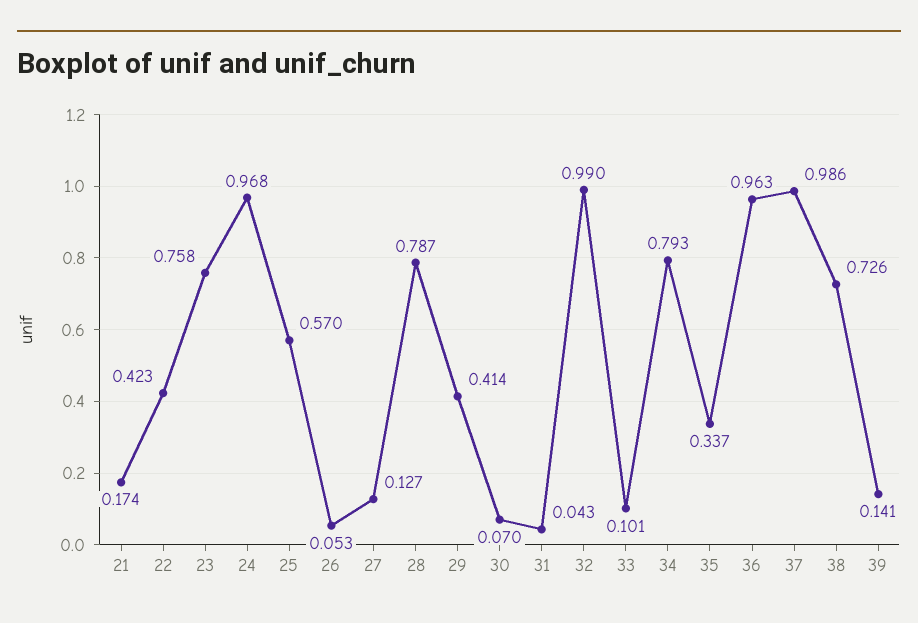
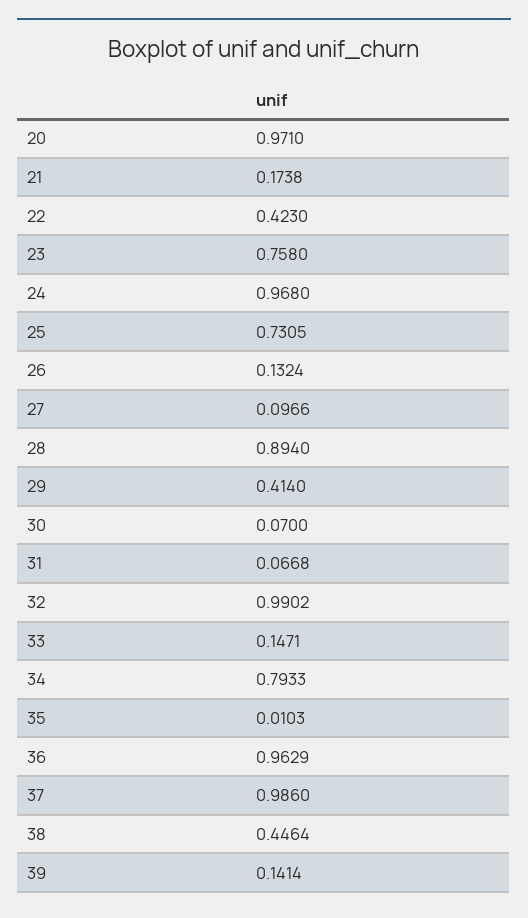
25: 0.57 -> 0.7305
26: 0.053 -> 0.1324
27: 0.127 -> 0.0966
28: 0.787 -> 0.894
31: 0.043 -> 0.0668
33: 0.101 -> 0.1471
35: 0.337 -> 0.0103
38: 0.726 -> 0.4464
20: none -> 0.971

